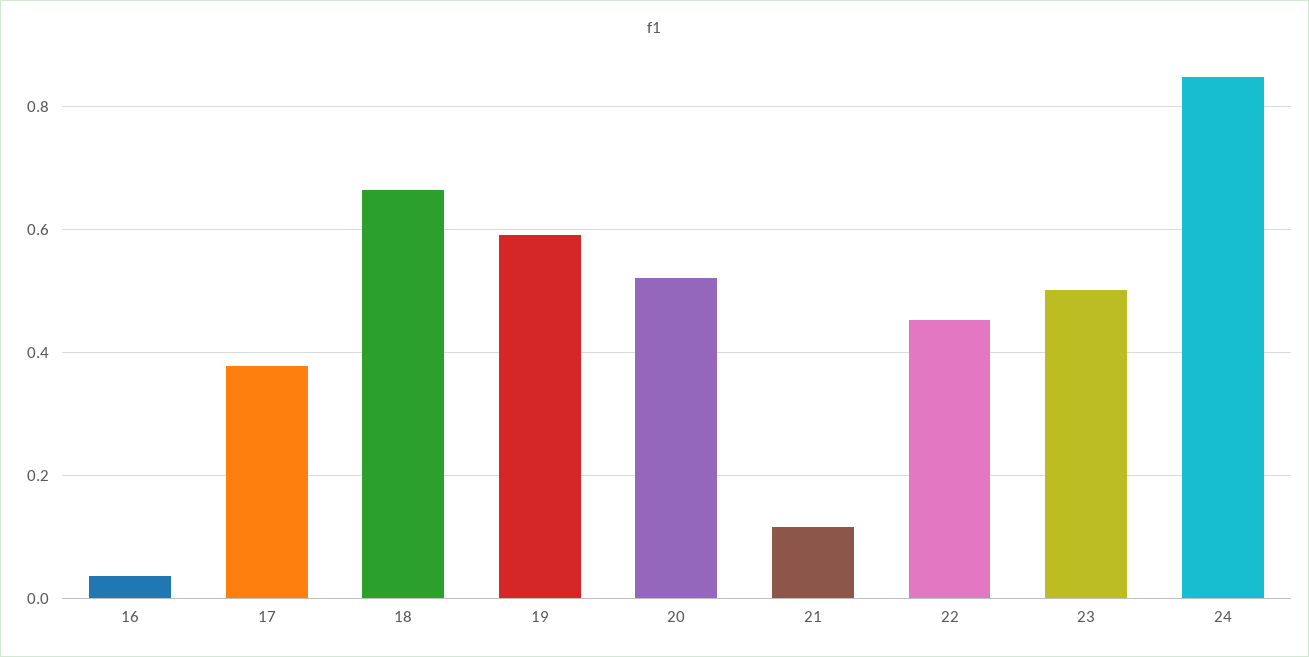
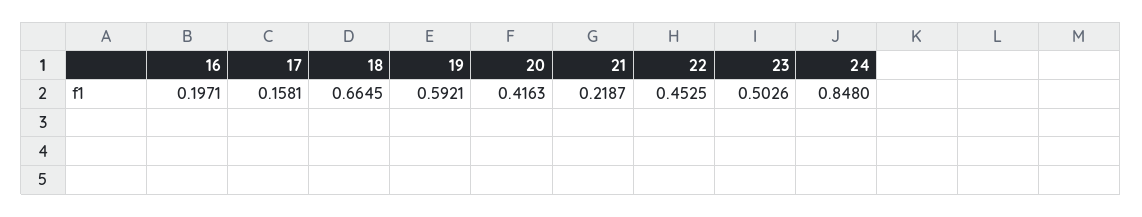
16: 0.04 -> 0.1971
17: 0.38 -> 0.1581
20: 0.52 -> 0.4163
21: 0.12 -> 0.2187

